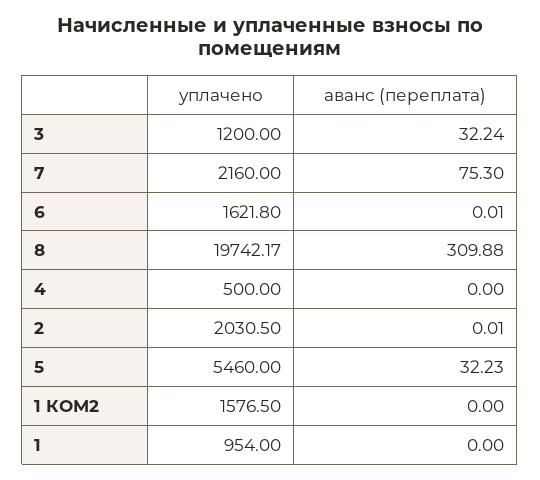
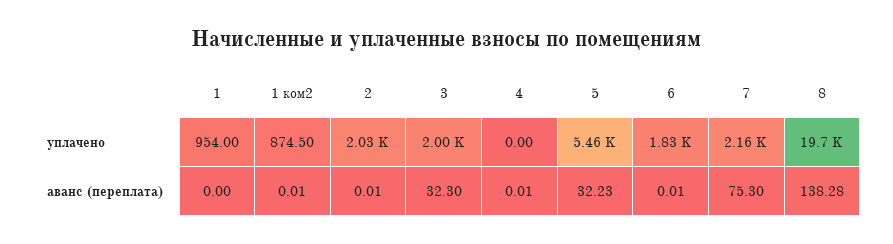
уплачено, 3: 1200 -> 2000
аванс (переплата), 3: 32.24 -> 32.3
уплачено, 6: 1621.8 -> 1830
аванс (переплата), 8: 309.88 -> 138.28
уплачено, 4: 500 -> 0
аванс (переплата), 4: 0 -> 0.01
уплачено, 1 КОМ2: 1576.5 -> 874.5
аванс (переплата), 1 КОМ2: 0 -> 0.01

